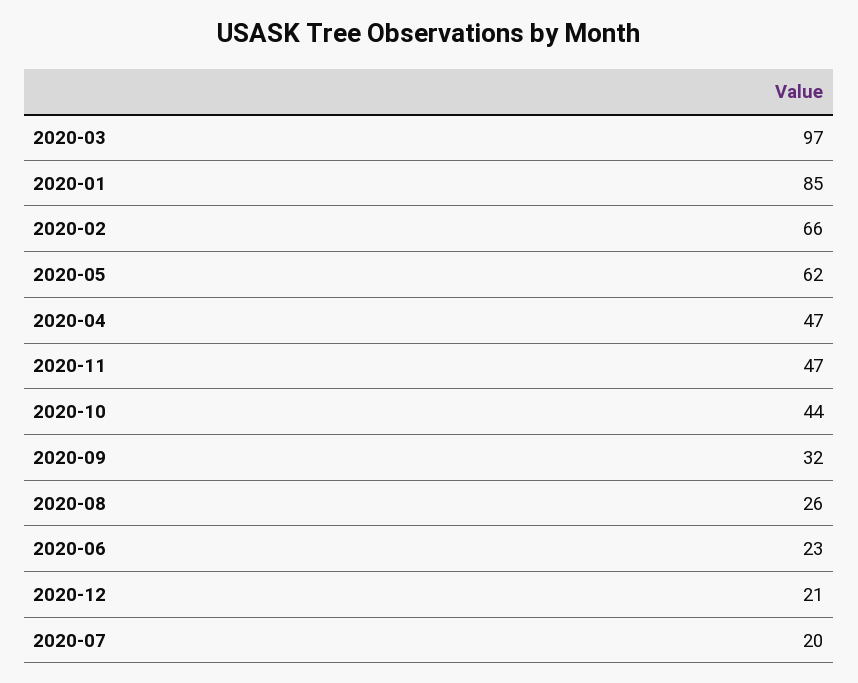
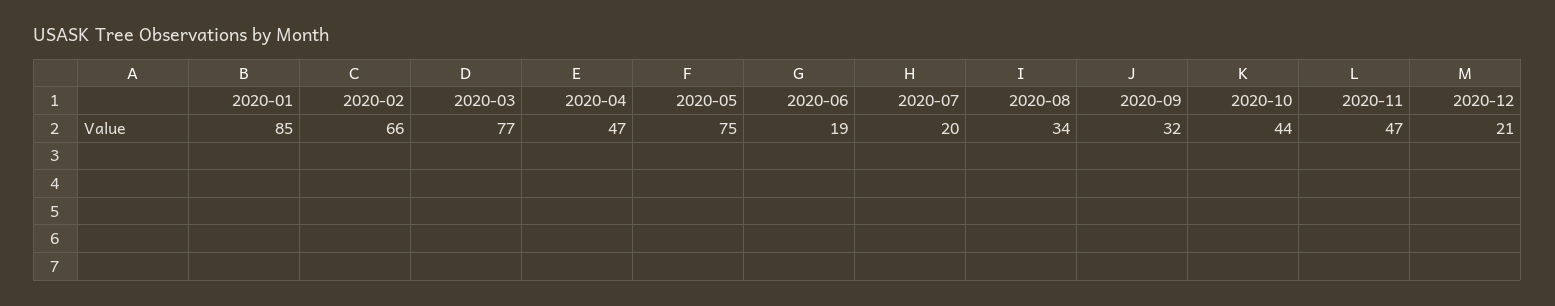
2020-03: 97 -> 77
2020-05: 62 -> 75
2020-08: 26 -> 34
2020-06: 23 -> 19

